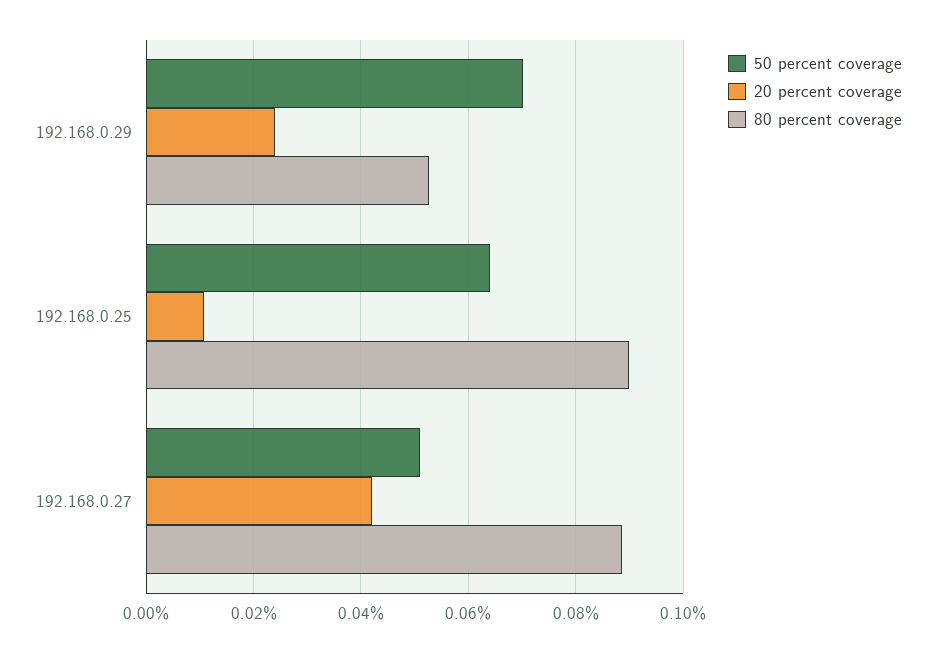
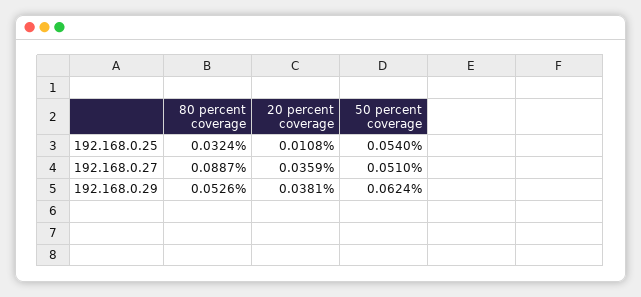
50 percent coverage, 192.168.0.29: 0.07 -> 0.0624
20 percent coverage, 192.168.0.29: 0.024 -> 0.0381
50 percent coverage, 192.168.0.25: 0.064 -> 0.054
80 percent coverage, 192.168.0.25: 0.09 -> 0.0324
20 percent coverage, 192.168.0.27: 0.042 -> 0.0359

